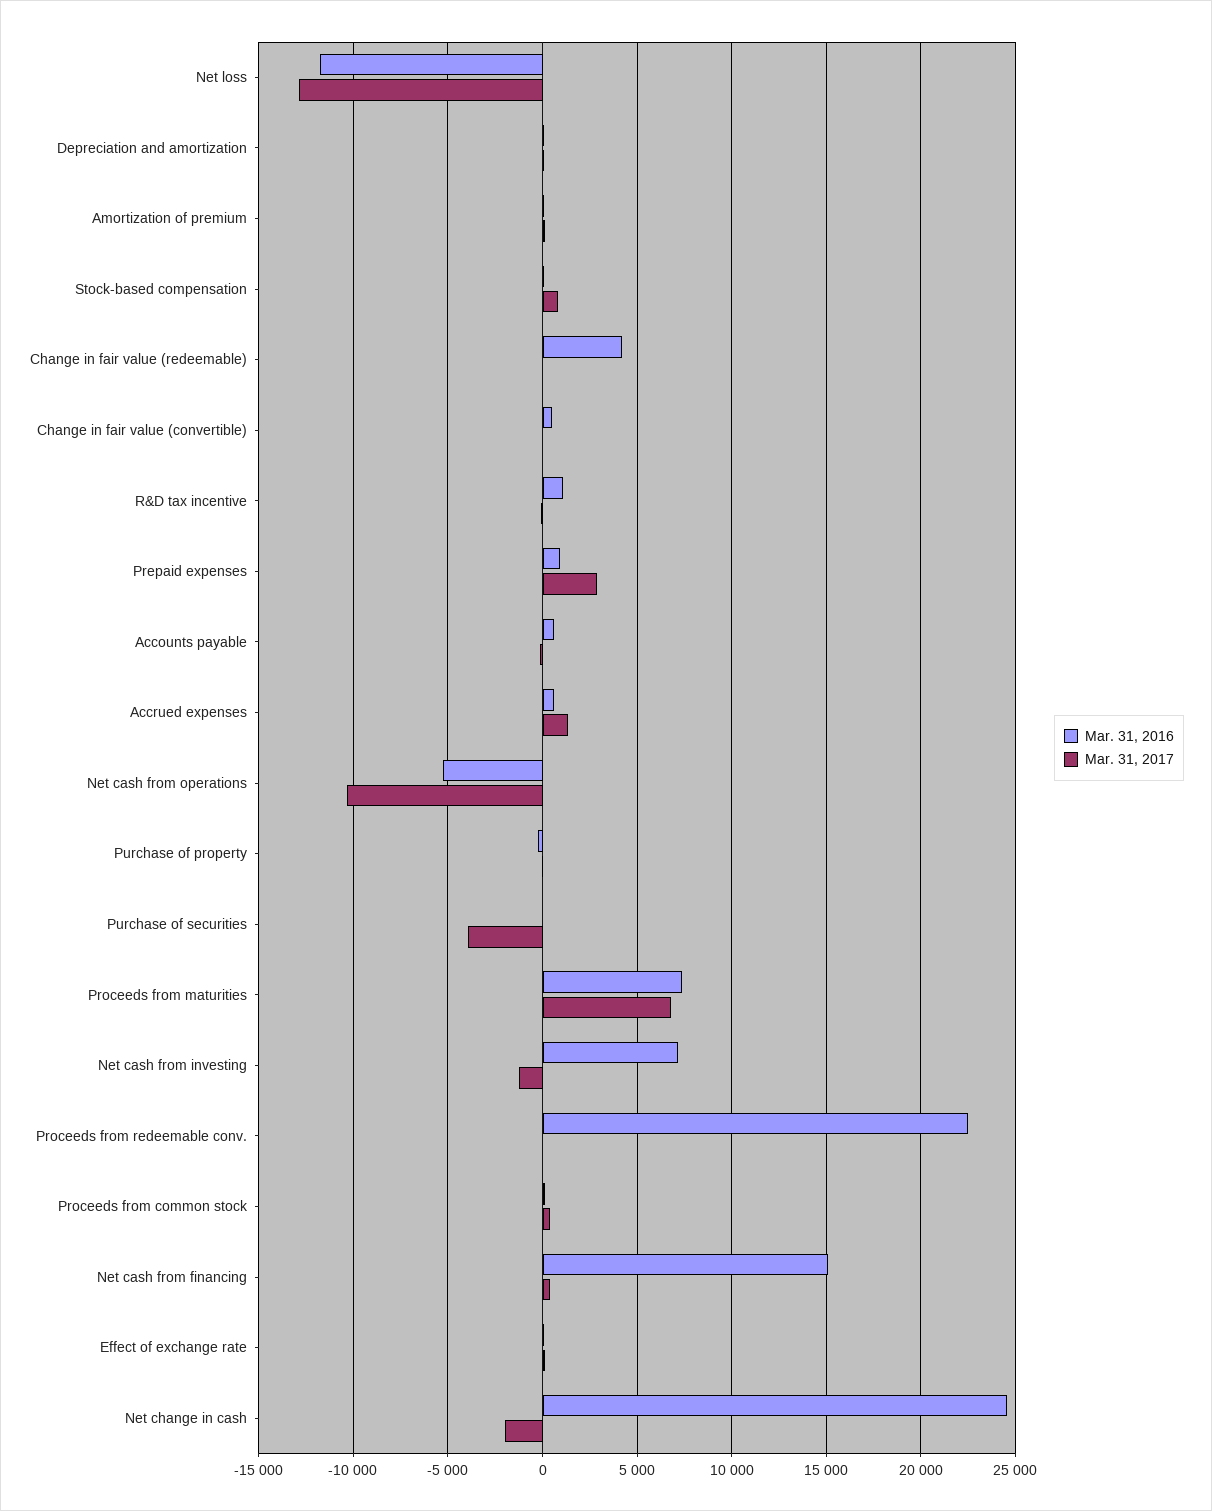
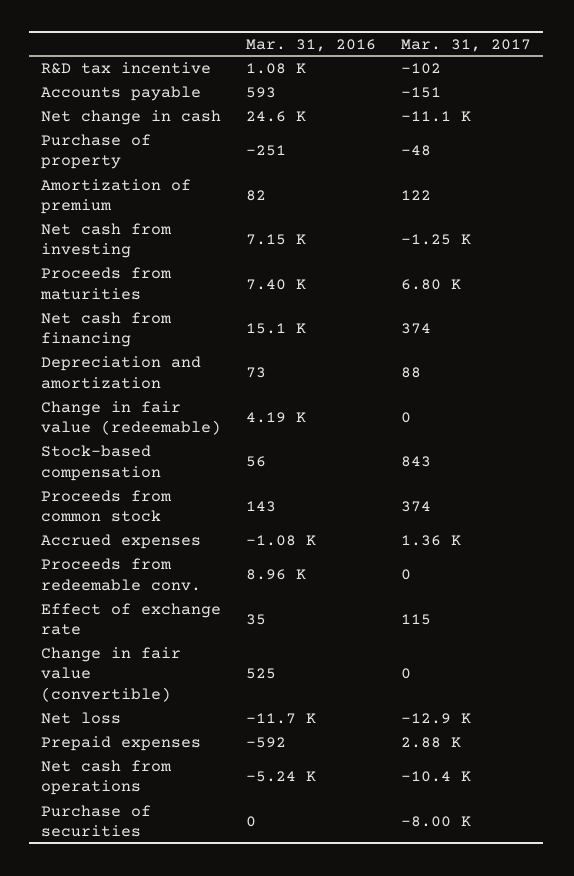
Mar. 31, 2016, Prepaid expenses: 1000 -> -592
Mar. 31, 2016, Accrued expenses: 500 -> -1080
Mar. 31, 2017, Purchase of securities: -4000 -> -8000
Mar. 31, 2016, Proceeds from redeemable conv.: 22500 -> 8960
Mar. 31, 2017, Net change in cash: -2000 -> -11100

